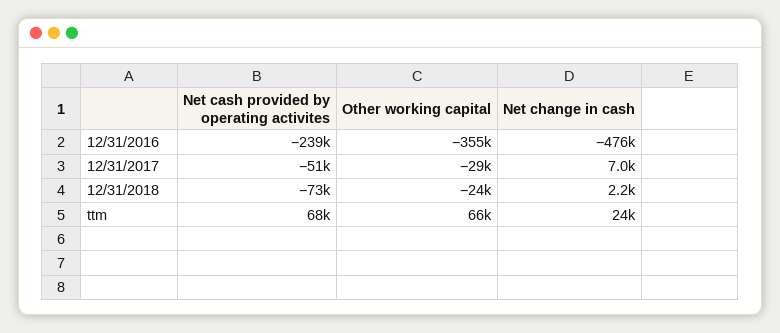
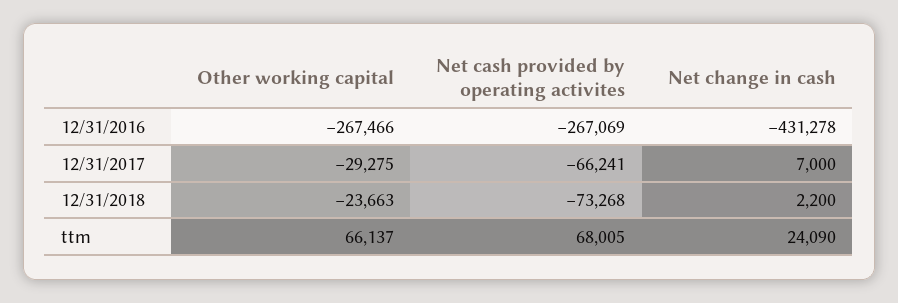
Net cash provided by operating activites, 12/31/2016: -239000 -> -267069
Other working capital, 12/31/2016: -355000 -> -267466
Net change in cash, 12/31/2016: -476000 -> -431278
Net cash provided by operating activites, 12/31/2017: -51000 -> -66241

